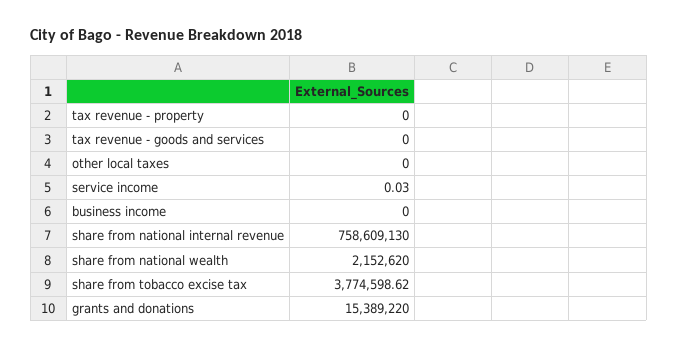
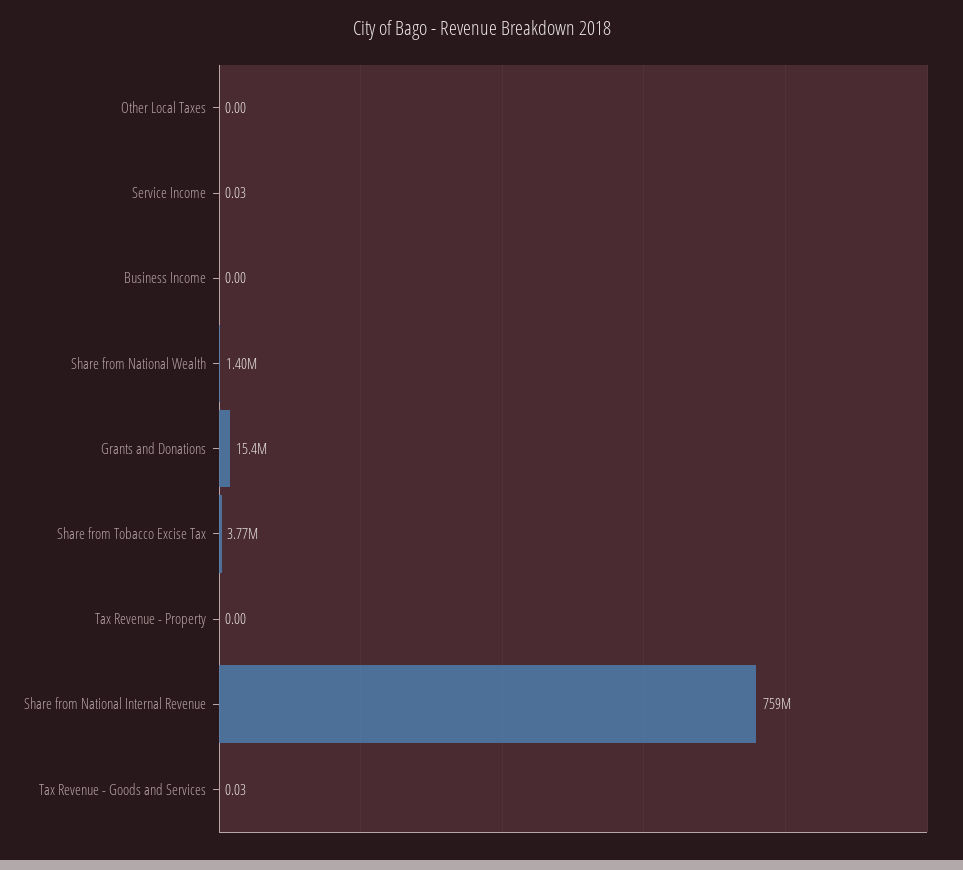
tax revenue - goods and services: 0 -> 0.03
share from national wealth: 2152620 -> 1400000

